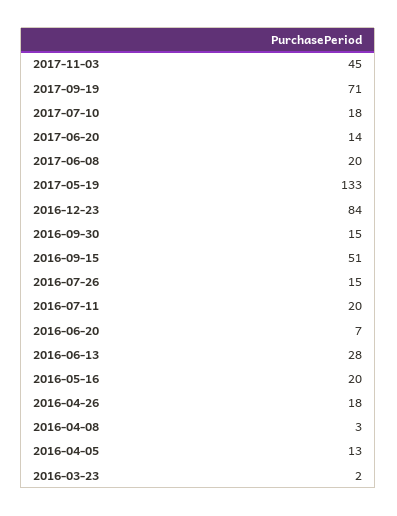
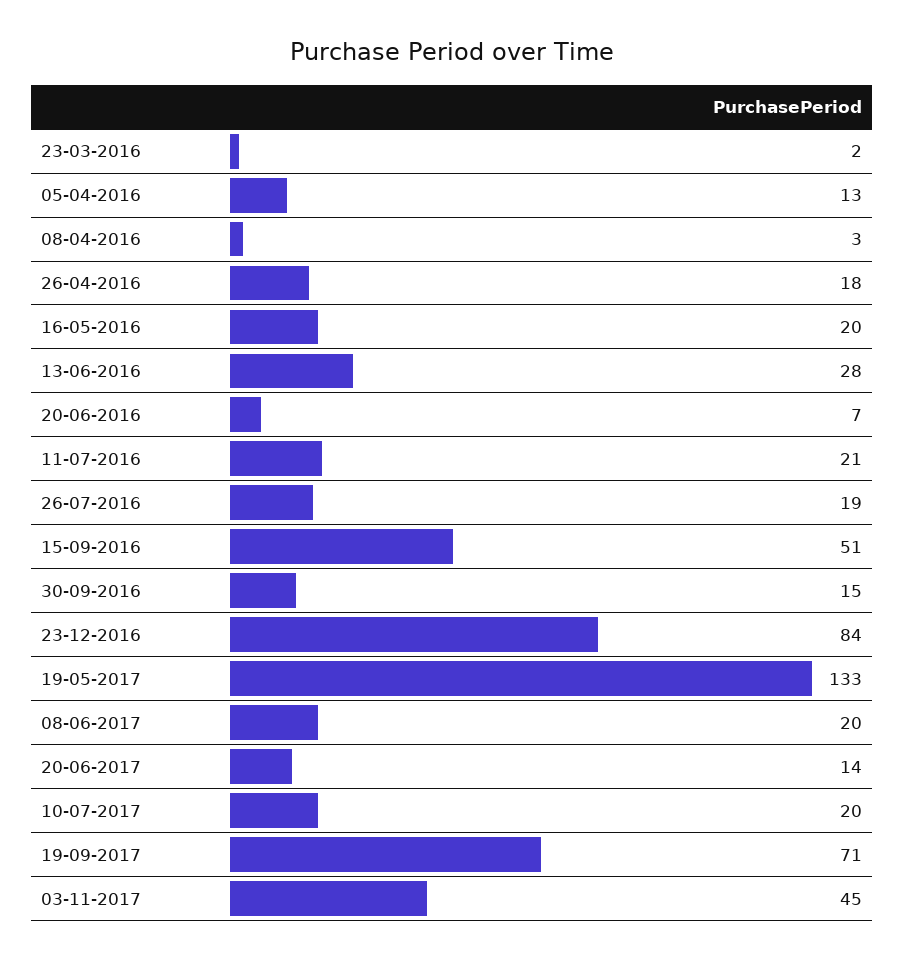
2017-07-10: 18 -> 20
2016-07-26: 15 -> 19
2016-07-11: 20 -> 21

